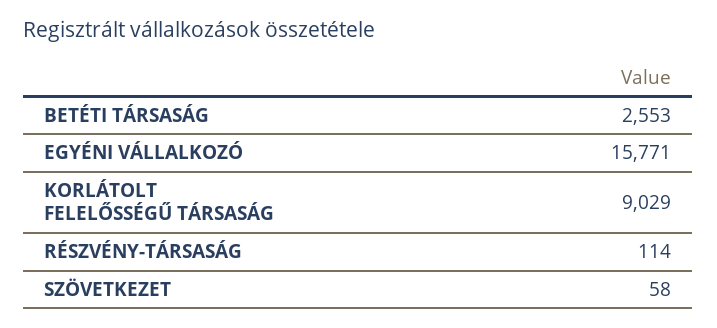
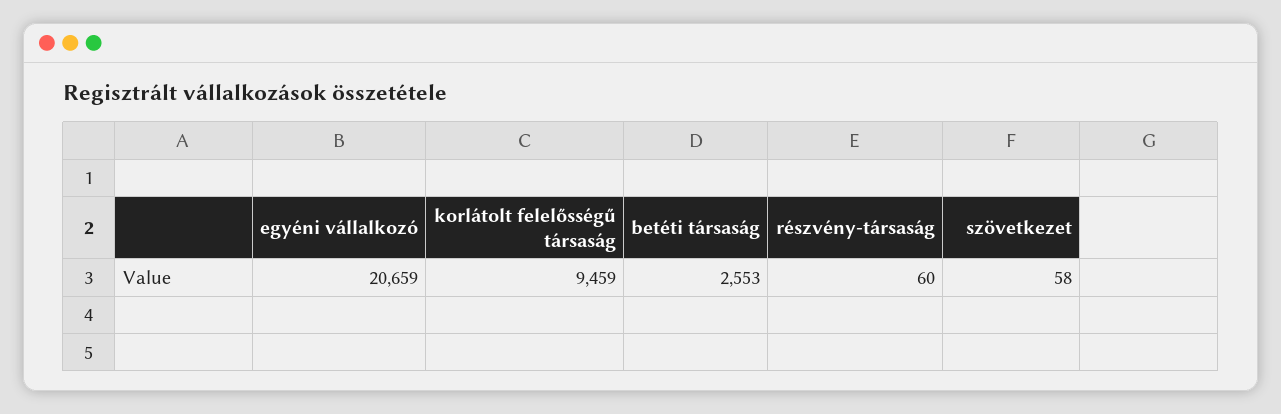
EGYÉNI VÁLLALKOZÓ: 15771 -> 20659
KORLÁTOLT FELELŐSSÉGŰ TÁRSASÁG: 9029 -> 9459
RÉSZVÉNY-TÁRSASÁG: 114 -> 60

